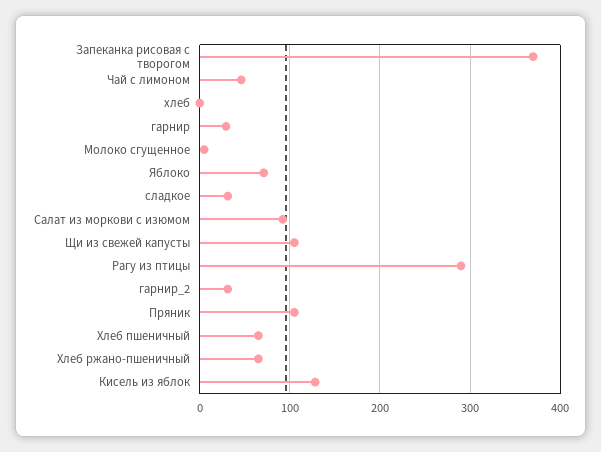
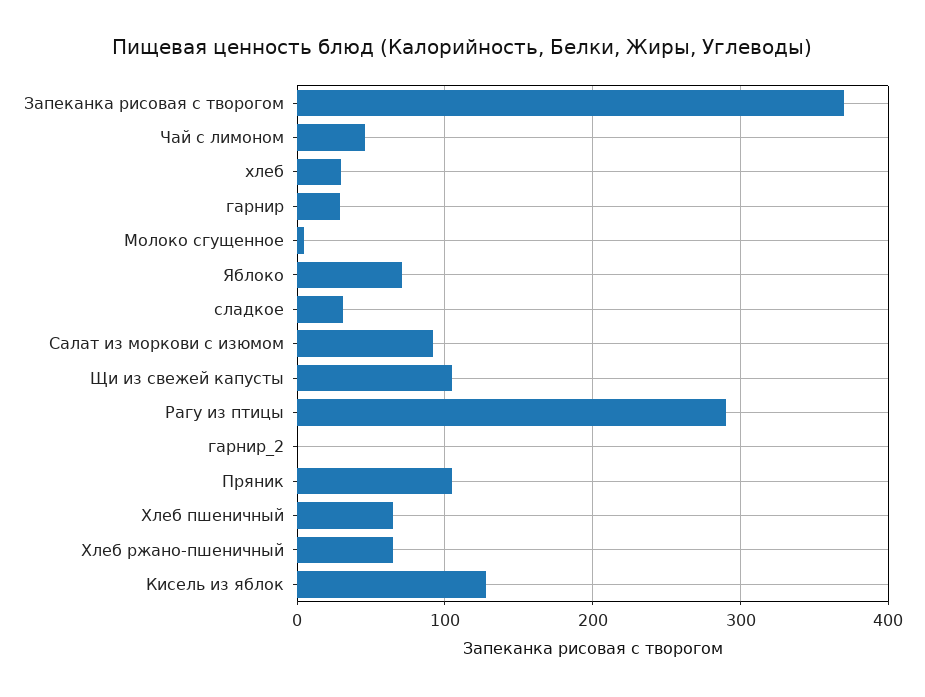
хлеб: 0 -> 30
гарнир_2: 30 -> 0

